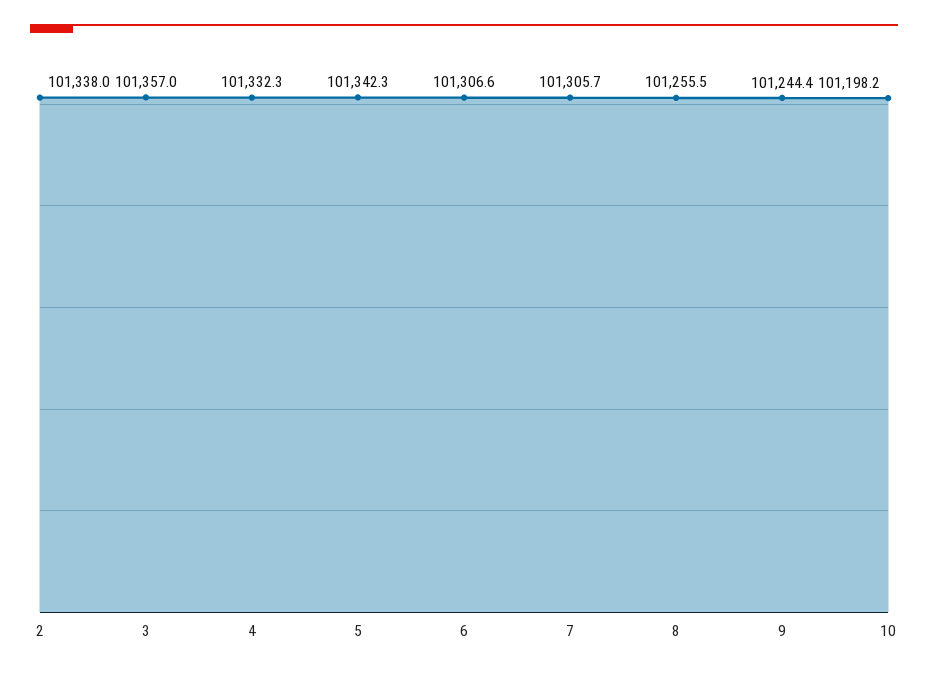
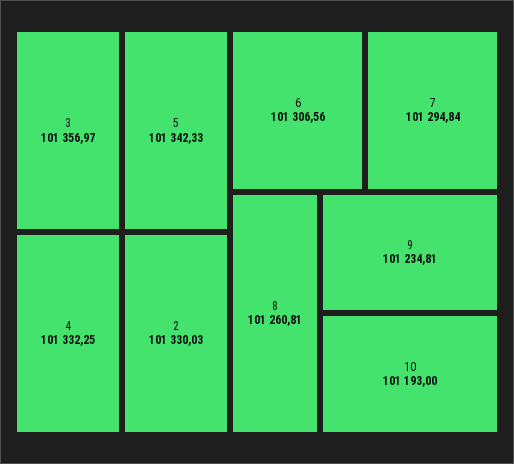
2: 101338 -> 101330.03
7: 101305.7 -> 101294.84
8: 101255.5 -> 101260.81
9: 101244.4 -> 101234.81
10: 101198.2 -> 101193

